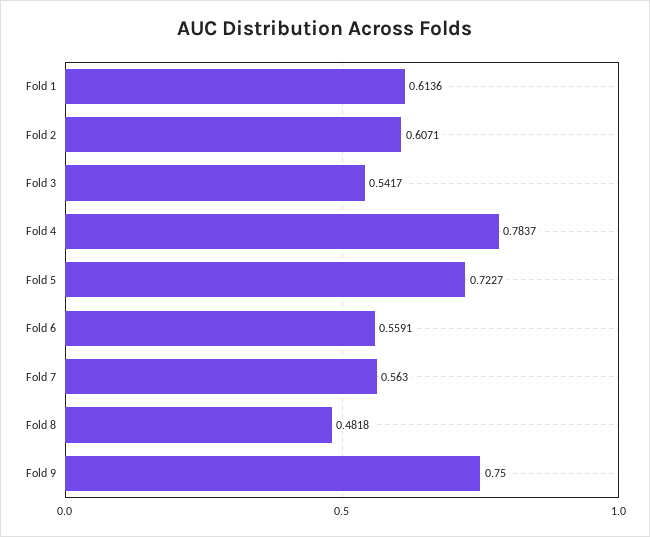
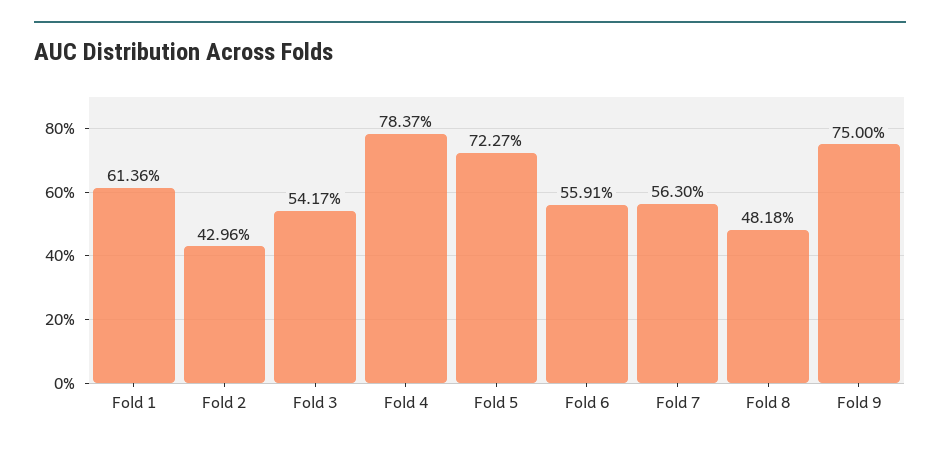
Fold 2: 0.6071 -> 0.4296

